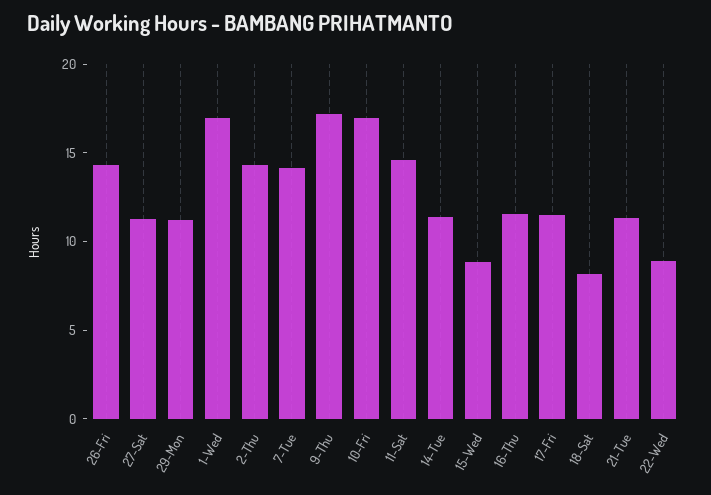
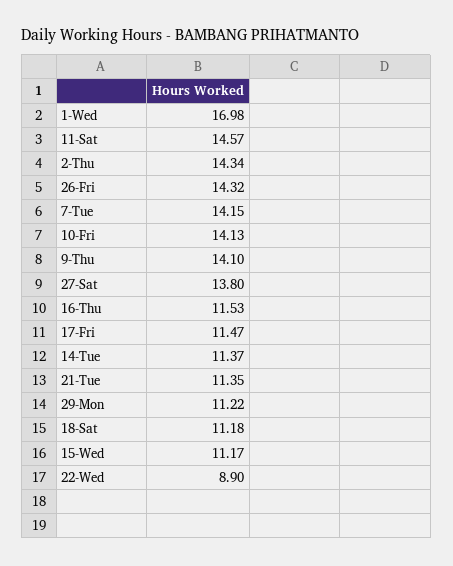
27-Sat: 11 -> 13.8
9-Thu: 17 -> 14.1
10-Fri: 17 -> 14.13
15-Wed: 9 -> 11.17
18-Sat: 8 -> 11.18

